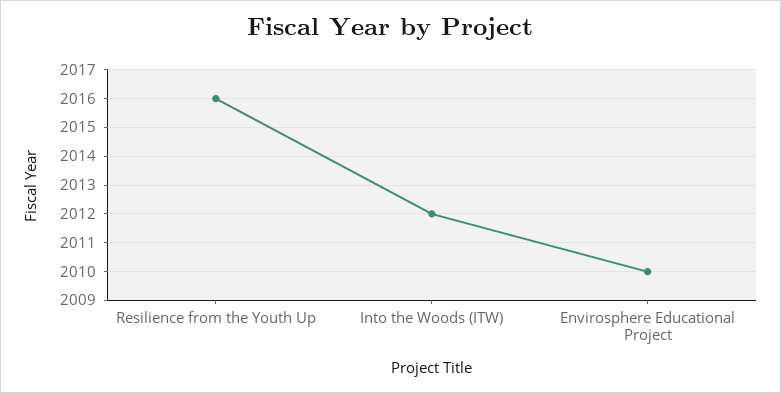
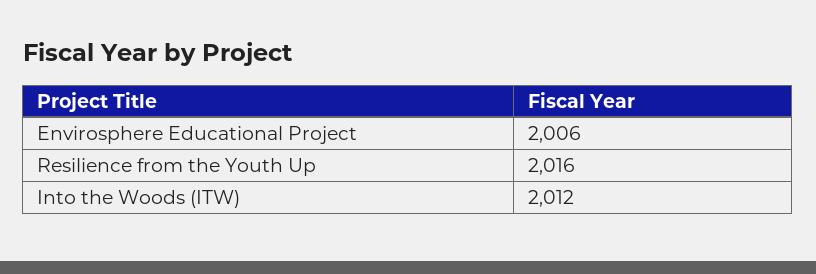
Envirosphere Educational Project: 2010 -> 2006

